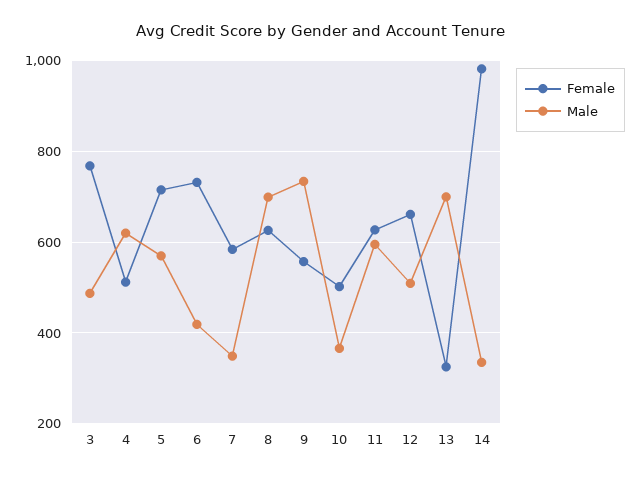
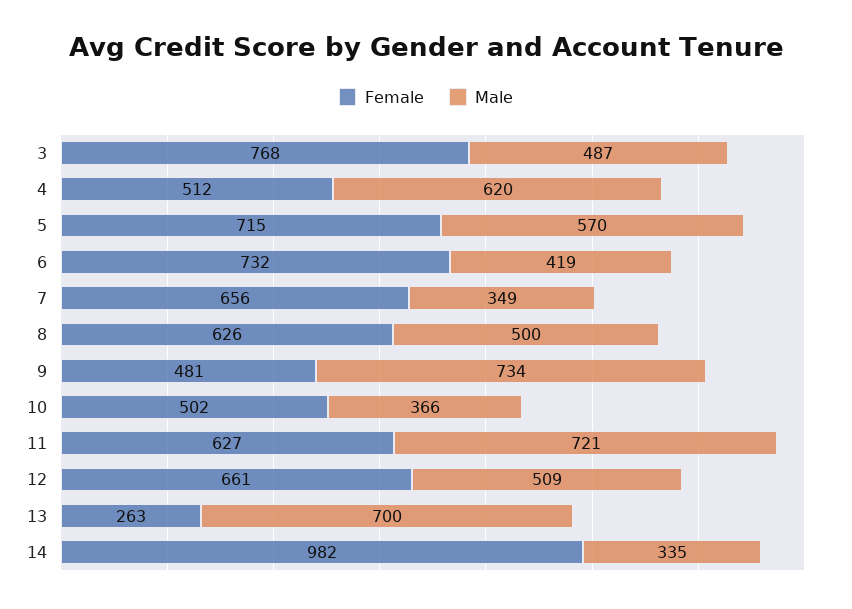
Female, 7: 580 -> 656
Male, 8: 700 -> 500
Female, 9: 560 -> 481
Male, 11: 600 -> 721
Female, 13: 320 -> 263

